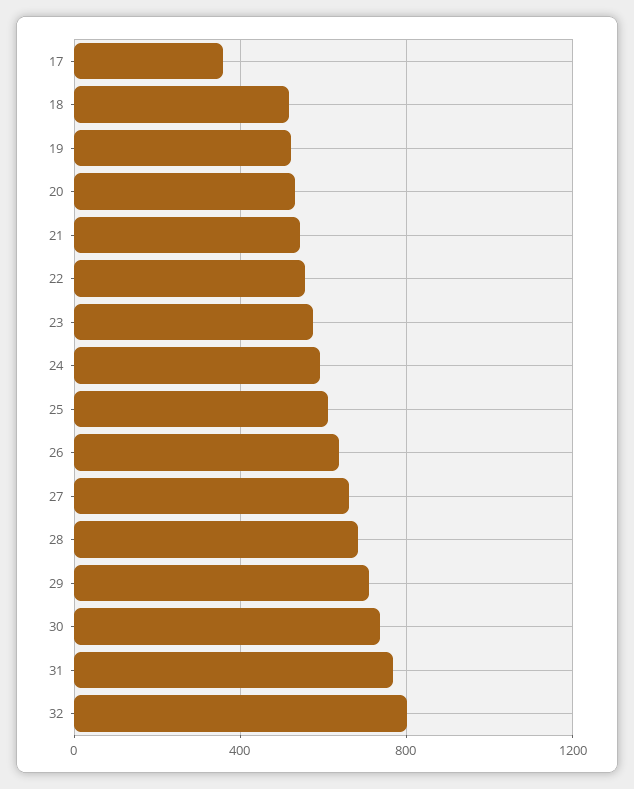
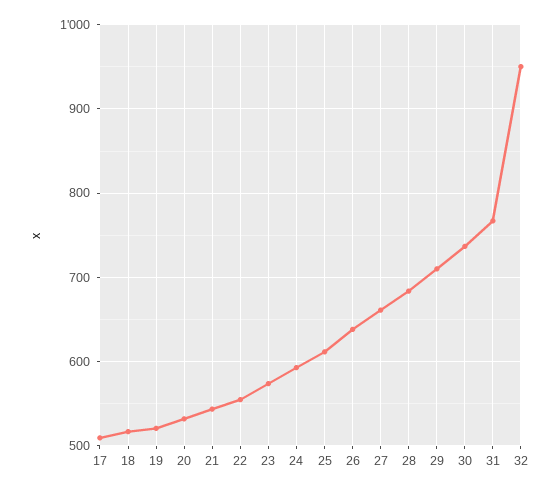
17: 350 -> 510
32: 800 -> 950

